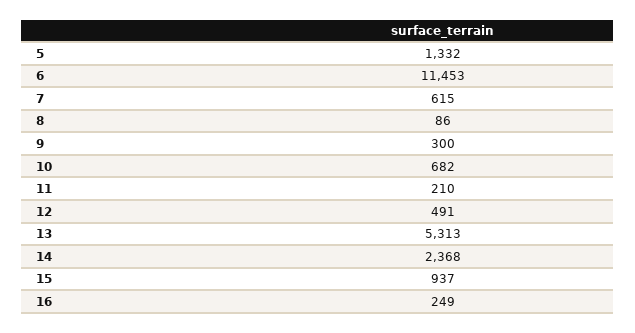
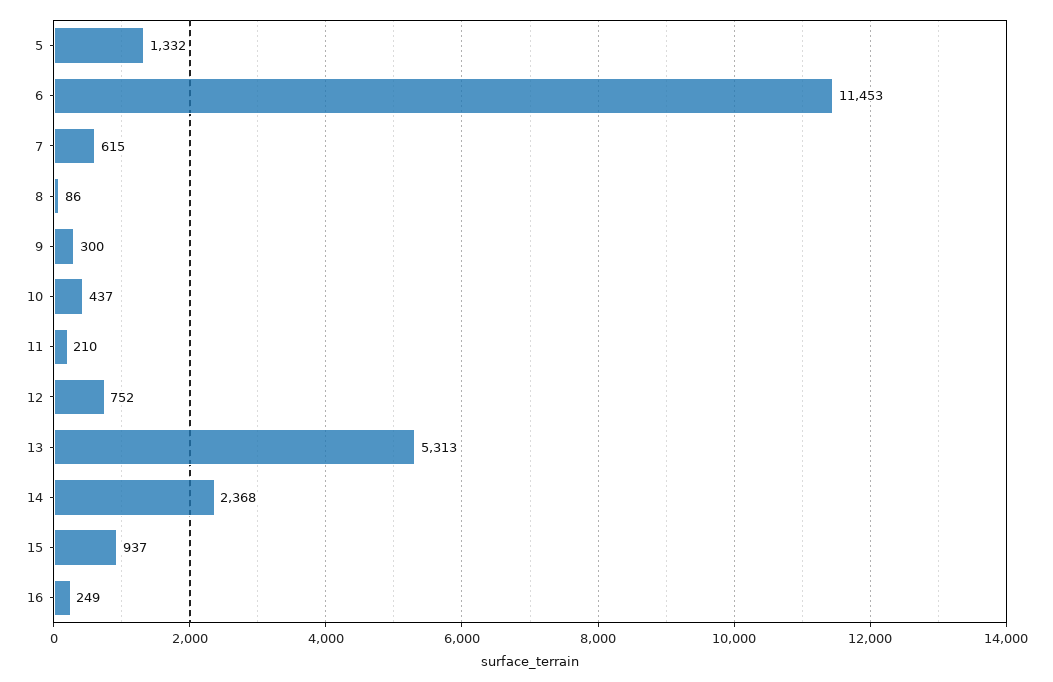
10: 682 -> 437
12: 491 -> 752

